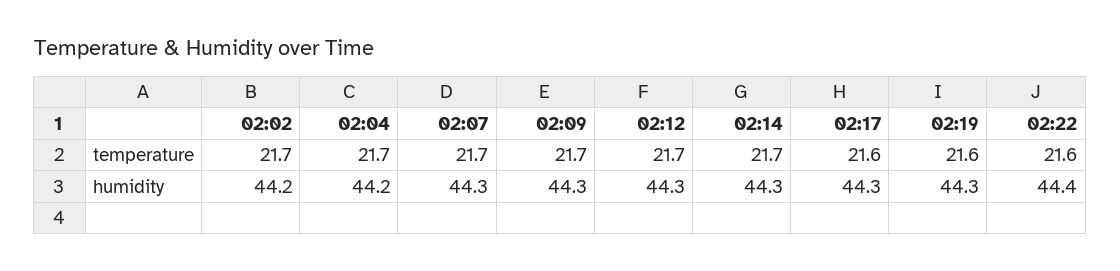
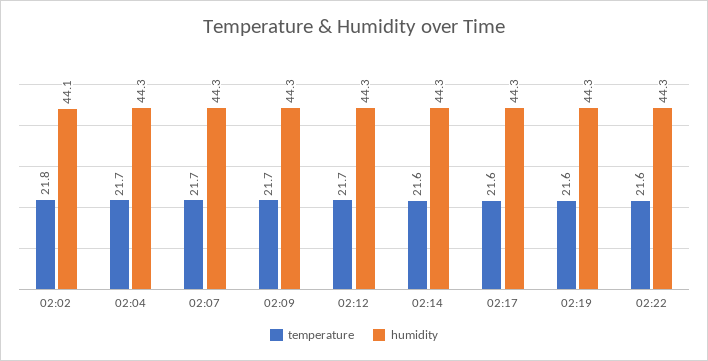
temperature, 02:02: 21.7 -> 21.8
temperature, 02:14: 21.7 -> 21.6
humidity, 02:02: 44.2 -> 44.1
humidity, 02:04: 44.2 -> 44.3
humidity, 02:22: 44.4 -> 44.3

